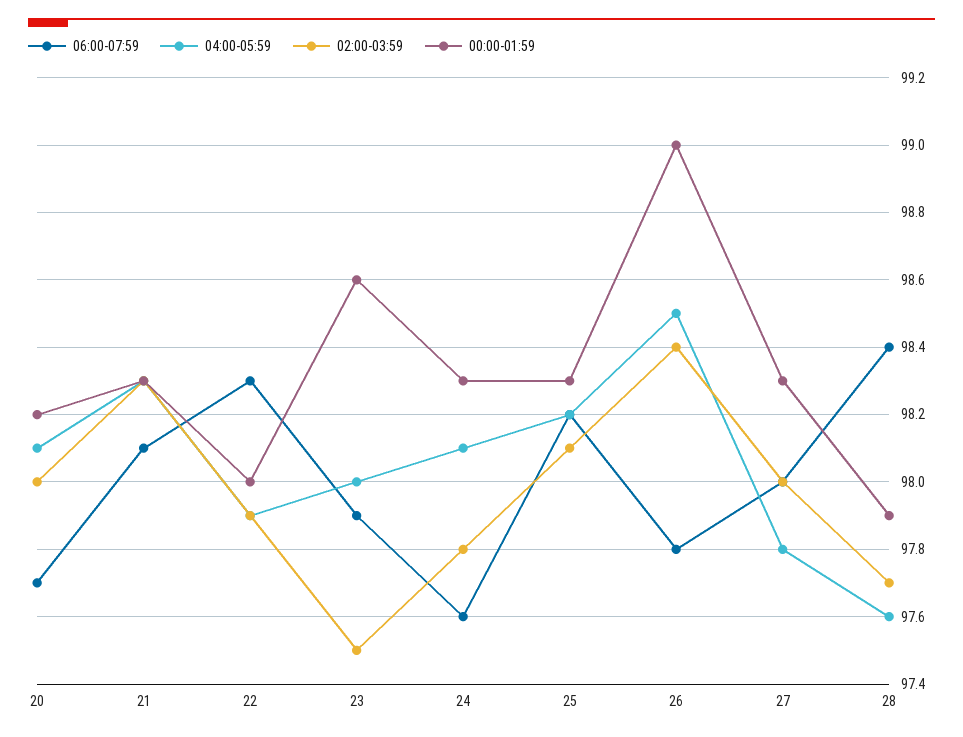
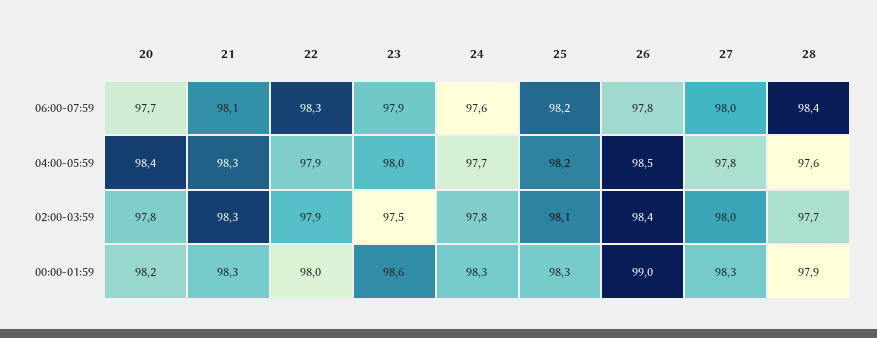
04:00-05:59, 20: 98.1 -> 98.4
02:00-03:59, 20: 98 -> 97.8
04:00-05:59, 24: 98.1 -> 97.7

